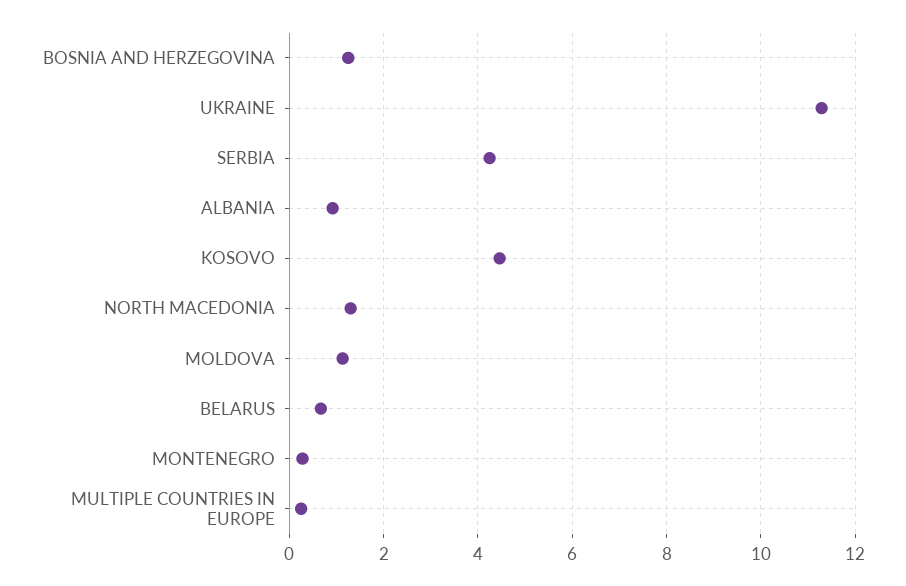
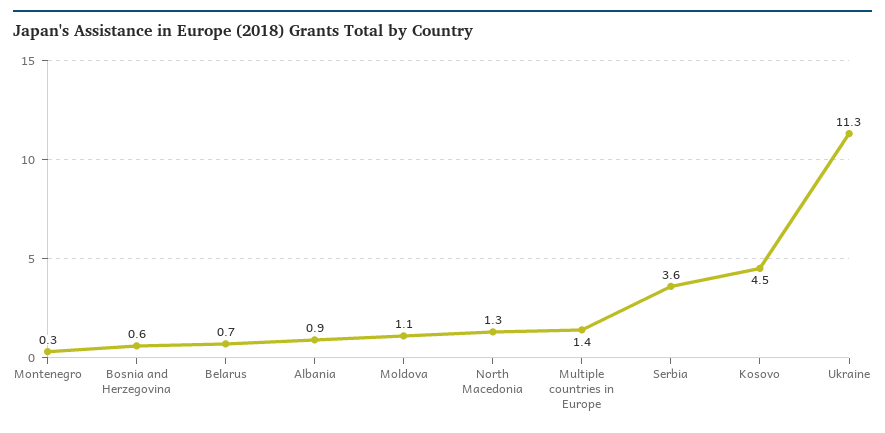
BOSNIA AND HERZEGOVINA: 1.2 -> 0.6
SERBIA: 4.2 -> 3.6
MULTIPLE COUNTRIES IN EUROPE: 0.2 -> 1.4

